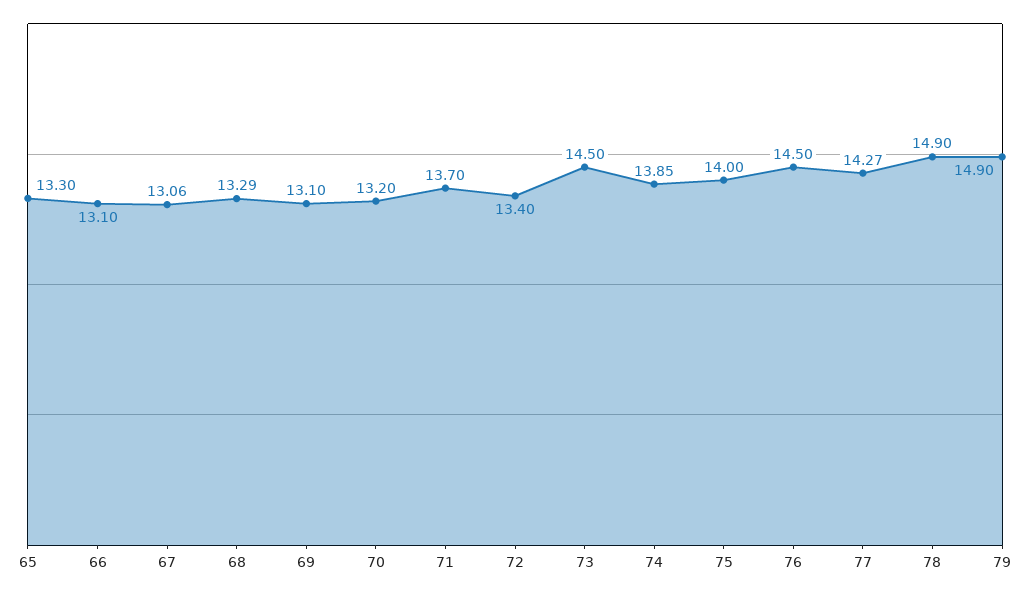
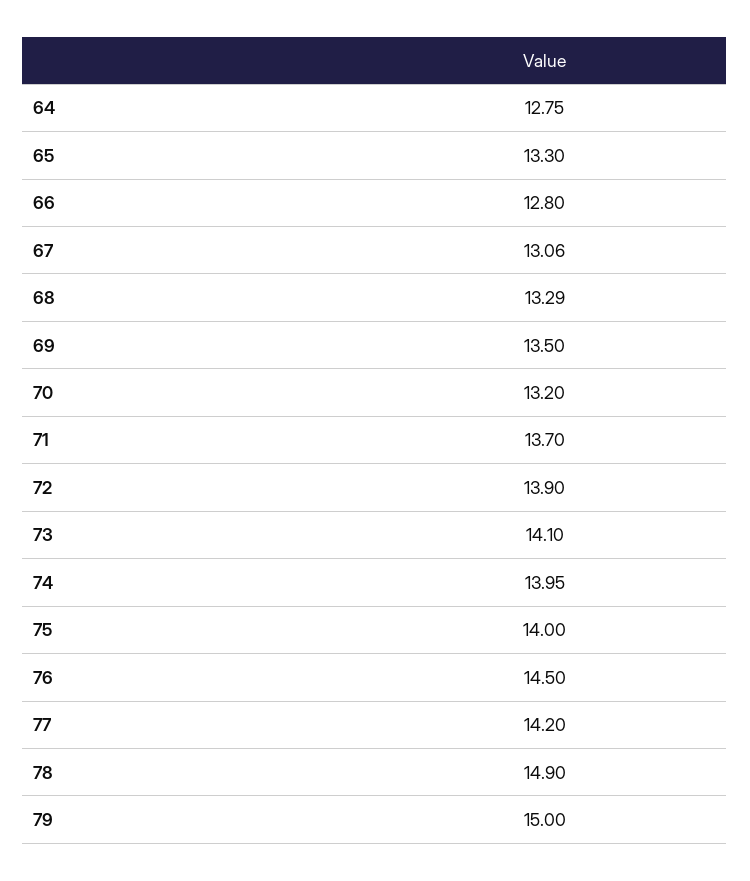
66: 13.1 -> 12.8
69: 13.1 -> 13.5
72: 13.4 -> 13.9
73: 14.5 -> 14.1
74: 13.85 -> 13.95
77: 14.27 -> 14.2
79: 14.9 -> 15
64: none -> 12.75

